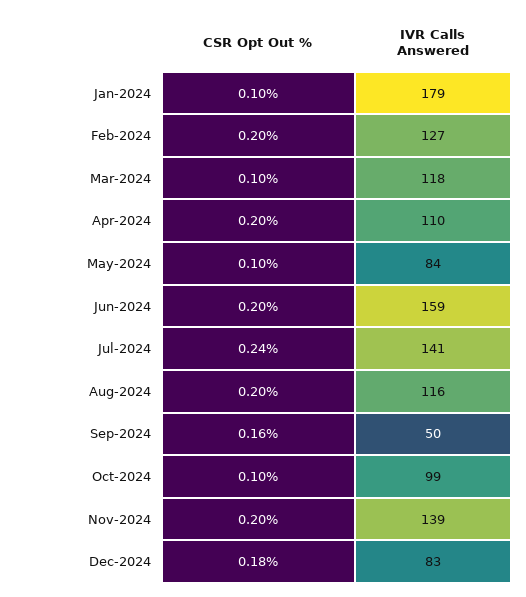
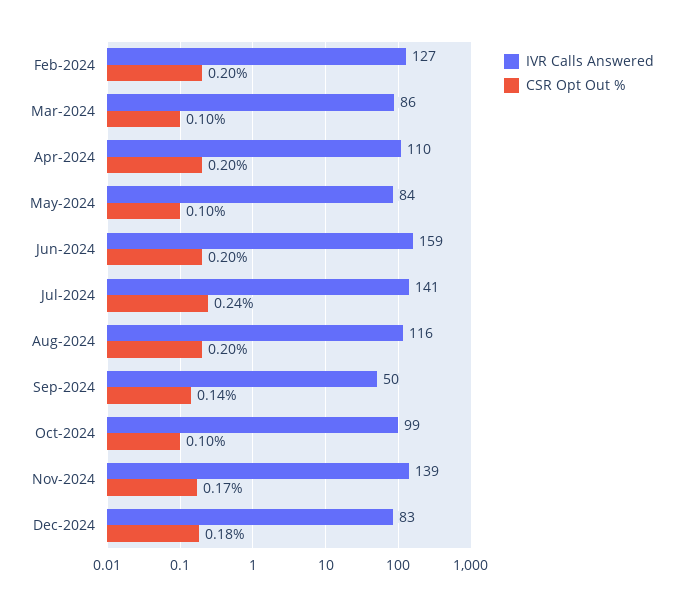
CSR Opt Out %, Jan-2024: 0.1 -> none
IVR Calls Answered, Jan-2024: 179 -> none
IVR Calls Answered, Mar-2024: 118 -> 86
CSR Opt Out %, Sep-2024: 0.16 -> 0.14
CSR Opt Out %, Nov-2024: 0.2 -> 0.17

